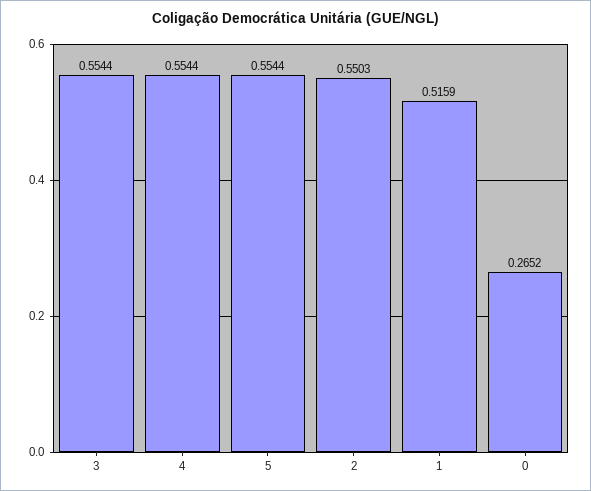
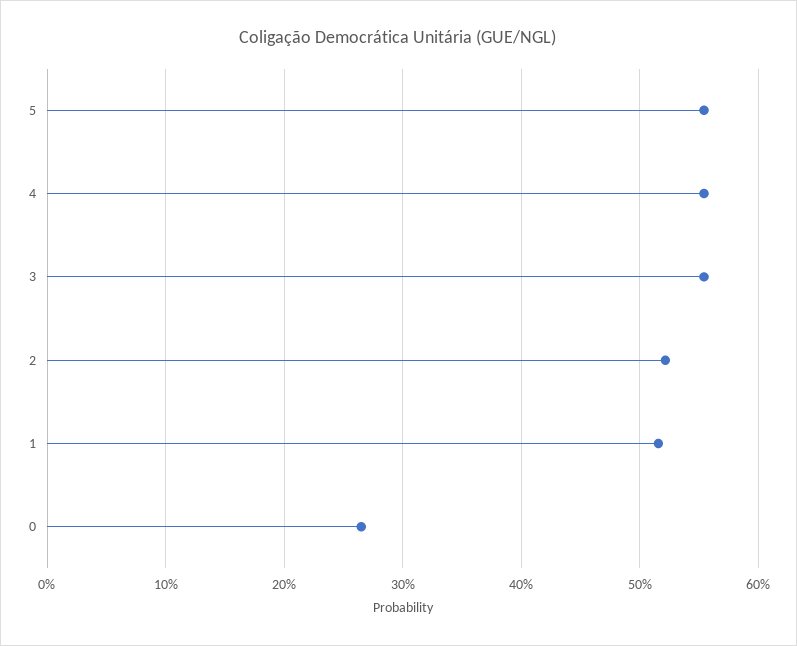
2: 0.5503 -> 0.52

